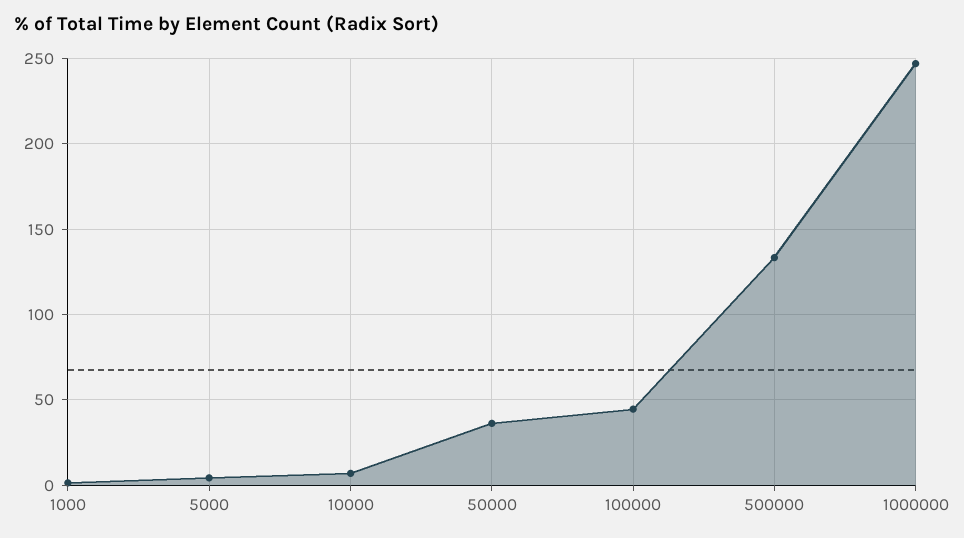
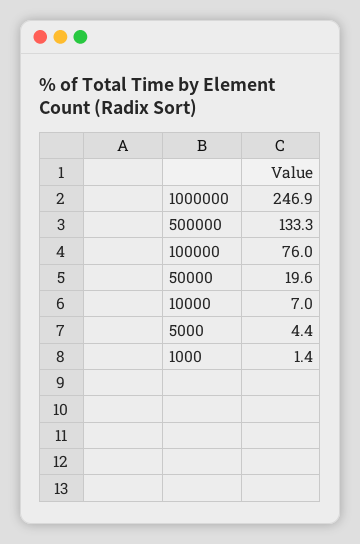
50000: 35 -> 19.6
100000: 45 -> 76

